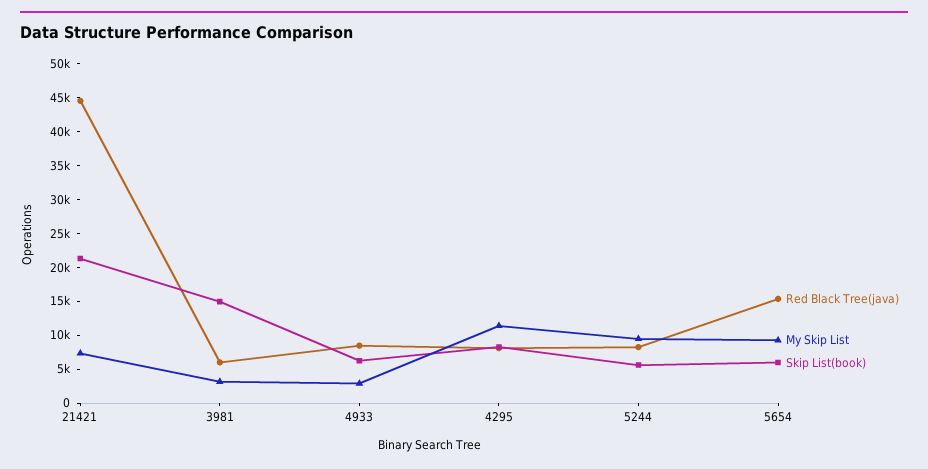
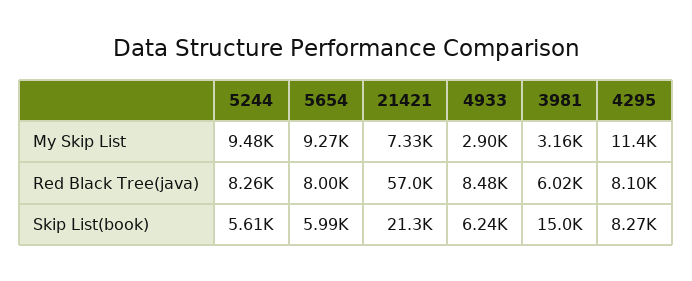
Red Black Tree(java), 21421: 45000 -> 57000
Red Black Tree(java), 5654: 15000 -> 8000

